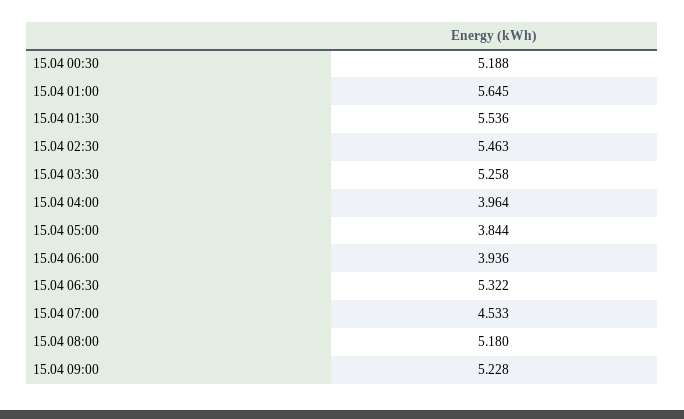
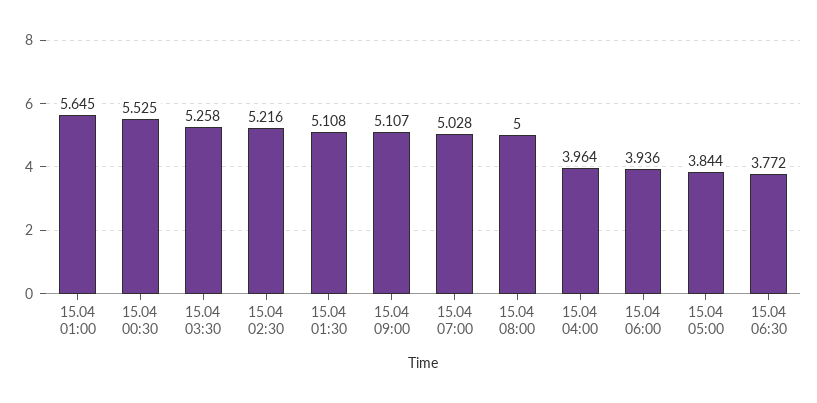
15.04 00:30: 5.188 -> 5.525
15.04 01:30: 5.536 -> 5.108
15.04 02:30: 5.463 -> 5.216
15.04 06:30: 5.322 -> 3.772
15.04 07:00: 4.533 -> 5.028
15.04 08:00: 5.18 -> 5
15.04 09:00: 5.228 -> 5.107

